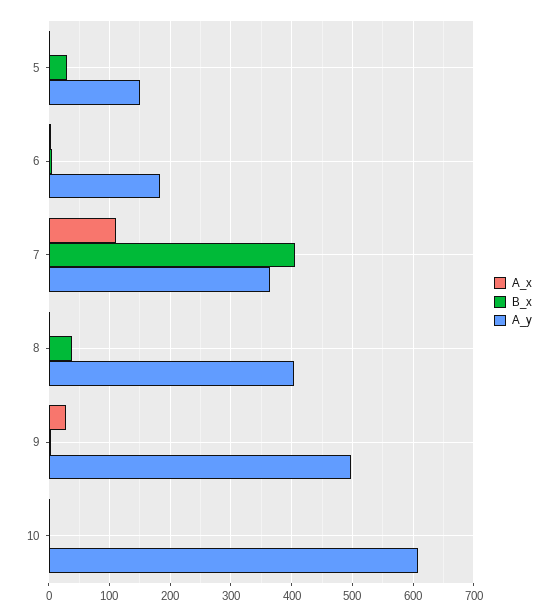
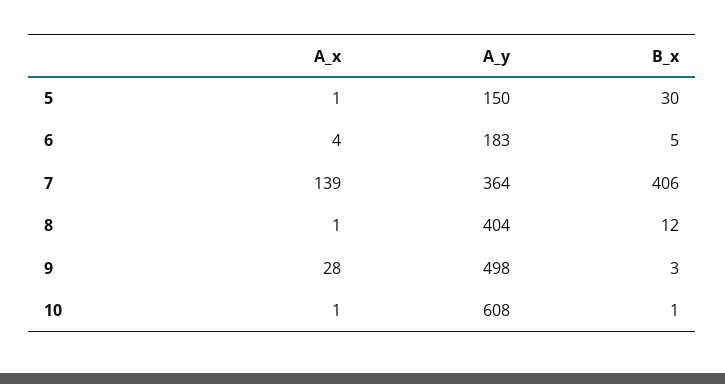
A_x, 7: 110 -> 139
B_x, 8: 40 -> 12

